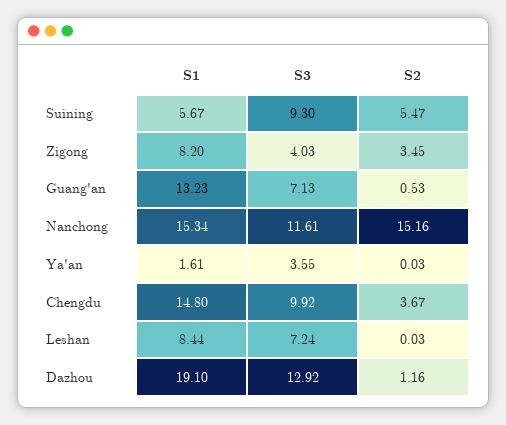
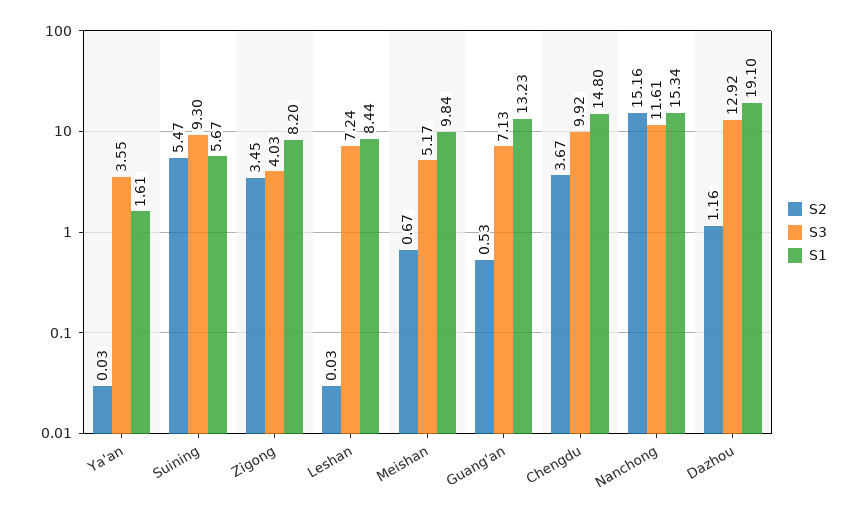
S2, Meishan: none -> 0.67
S3, Meishan: none -> 5.17
S1, Meishan: none -> 9.84

